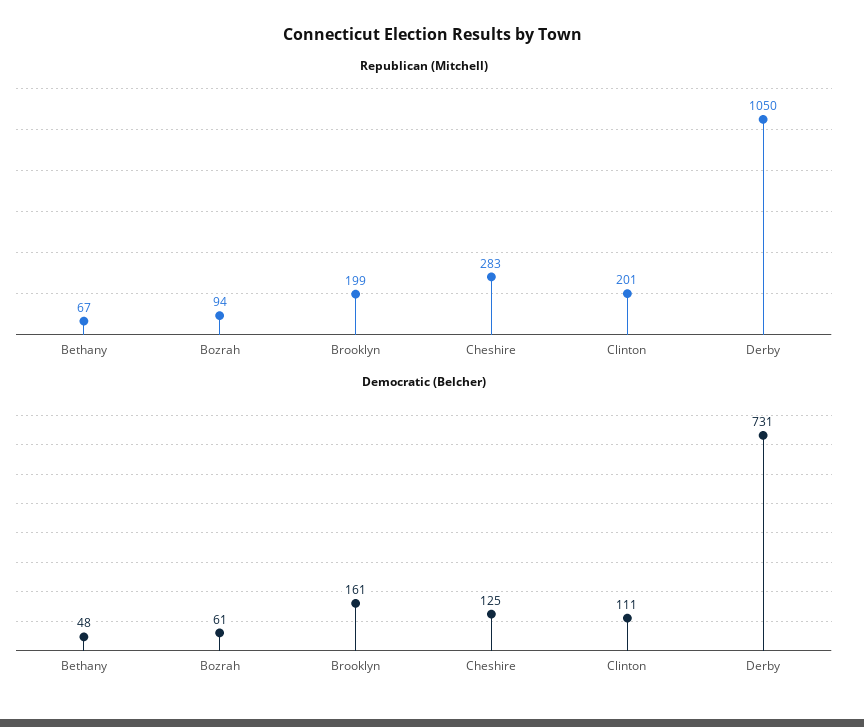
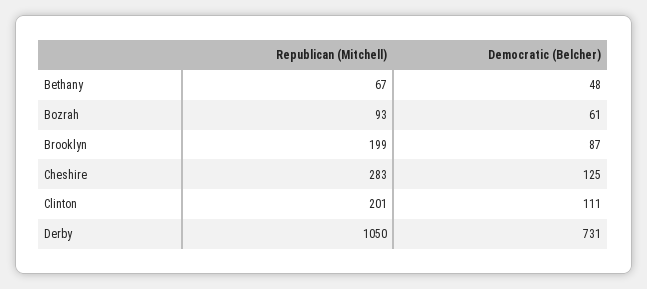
Republican (Mitchell), Bozrah: 94 -> 93
Democratic (Belcher), Brooklyn: 161 -> 87

